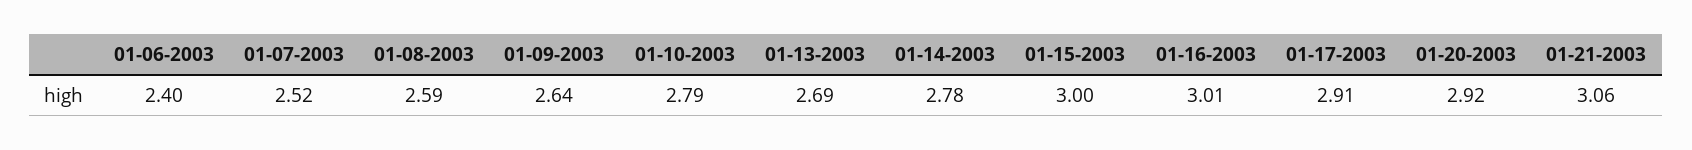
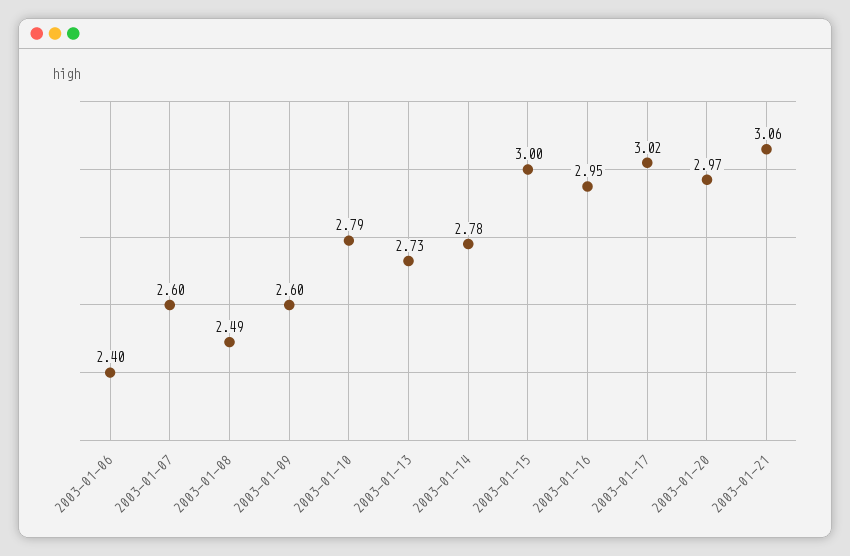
01-07-2003: 2.52 -> 2.6
01-08-2003: 2.59 -> 2.49
01-09-2003: 2.64 -> 2.6
01-13-2003: 2.69 -> 2.73
01-16-2003: 3.01 -> 2.95
01-17-2003: 2.91 -> 3.02
01-20-2003: 2.92 -> 2.97

